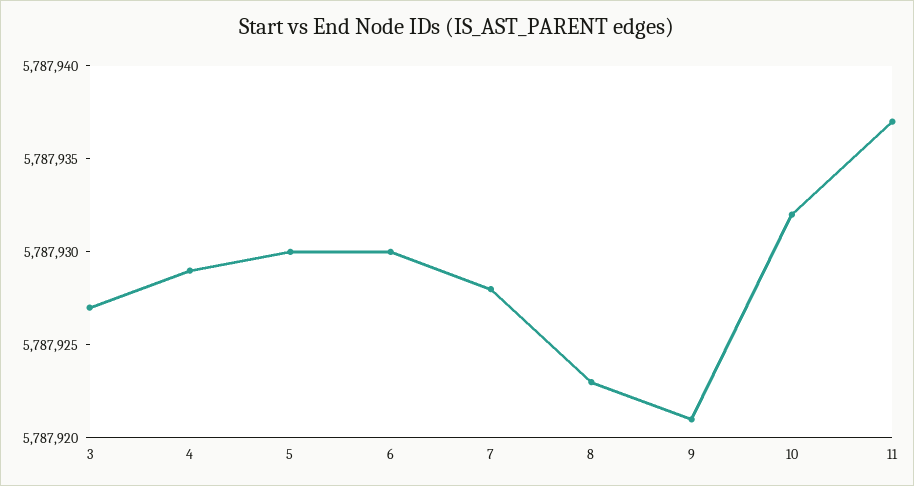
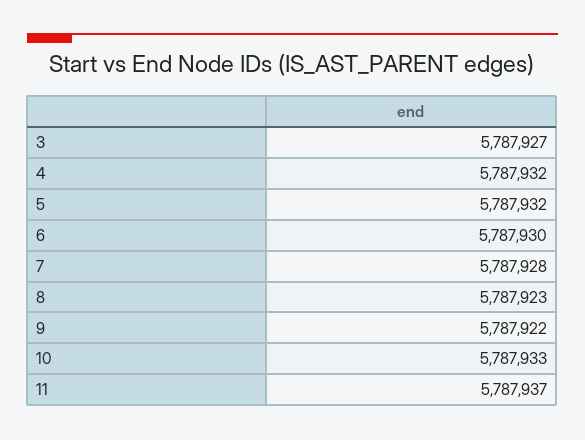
4: 5787929 -> 5787932
5: 5787930 -> 5787932
9: 5787921 -> 5787922
10: 5787932 -> 5787933

